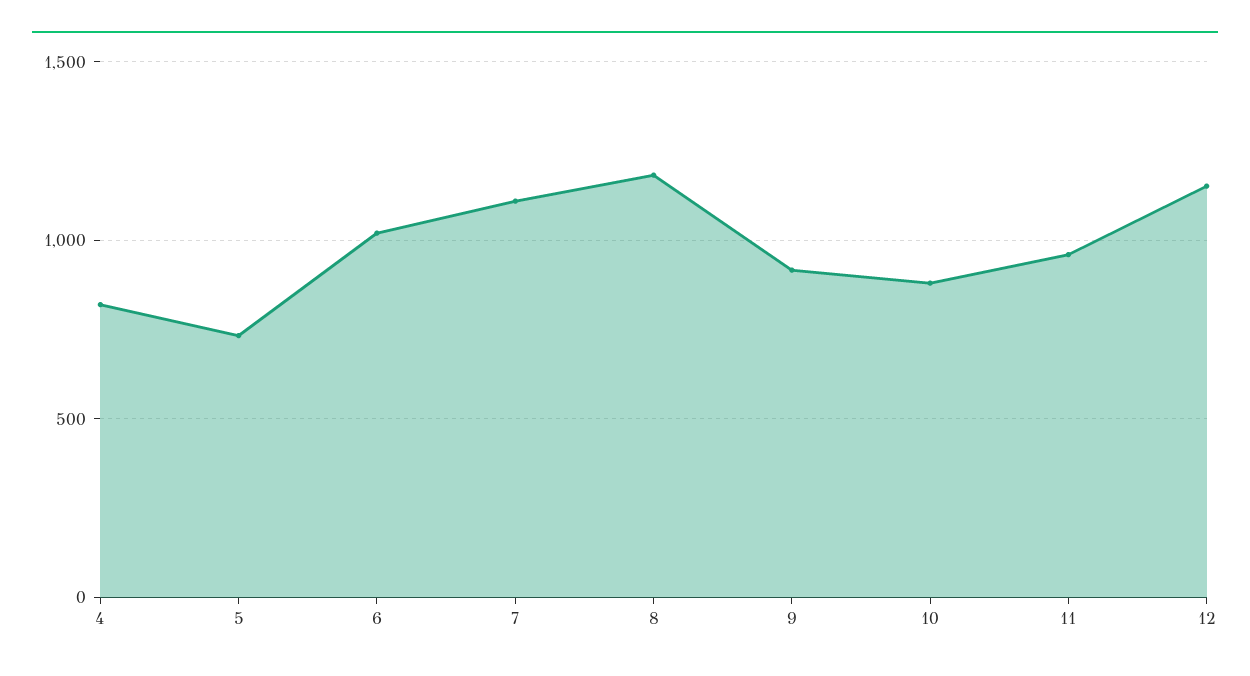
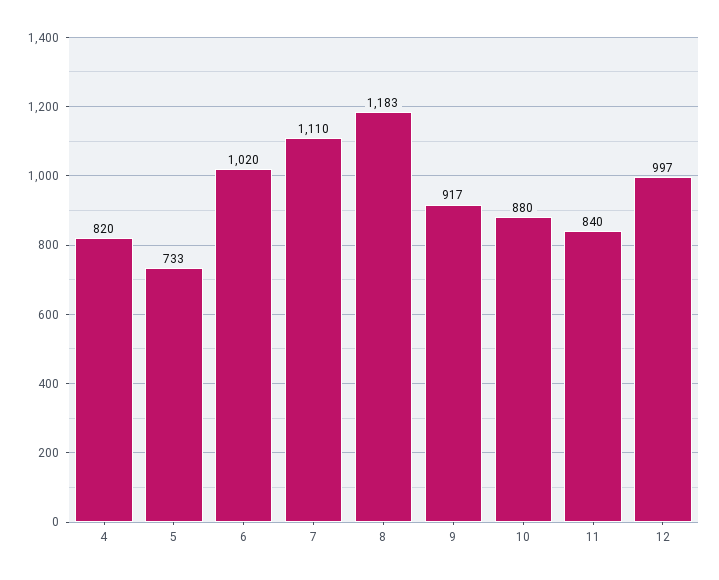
11: 950 -> 840
12: 1150 -> 997

